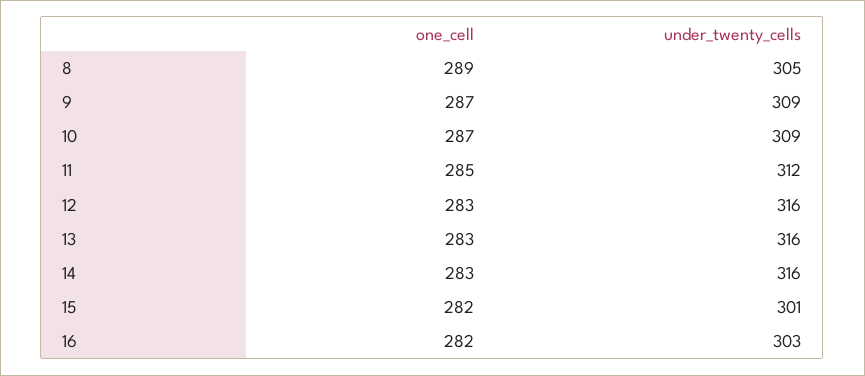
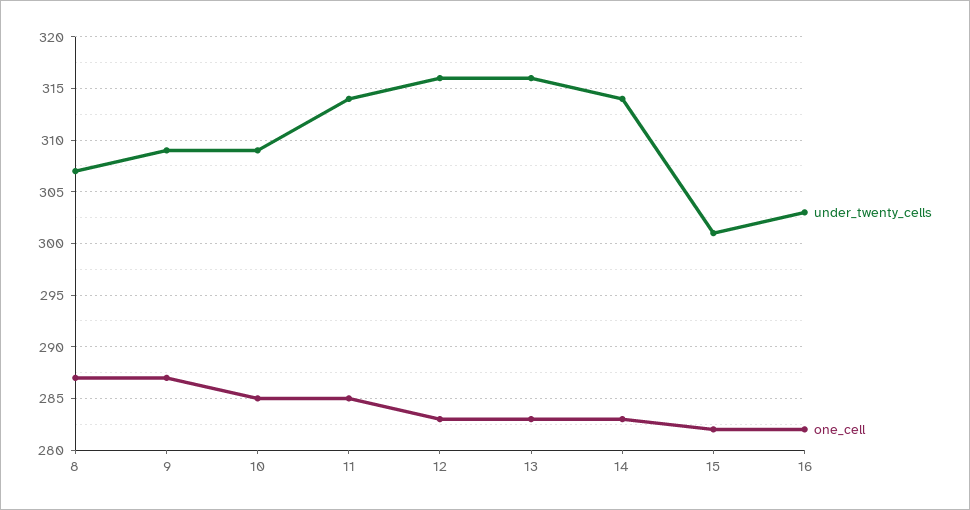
one_cell, 8: 289 -> 287
under_twenty_cells, 8: 305 -> 307
one_cell, 10: 287 -> 285
under_twenty_cells, 11: 312 -> 314
under_twenty_cells, 14: 316 -> 314

